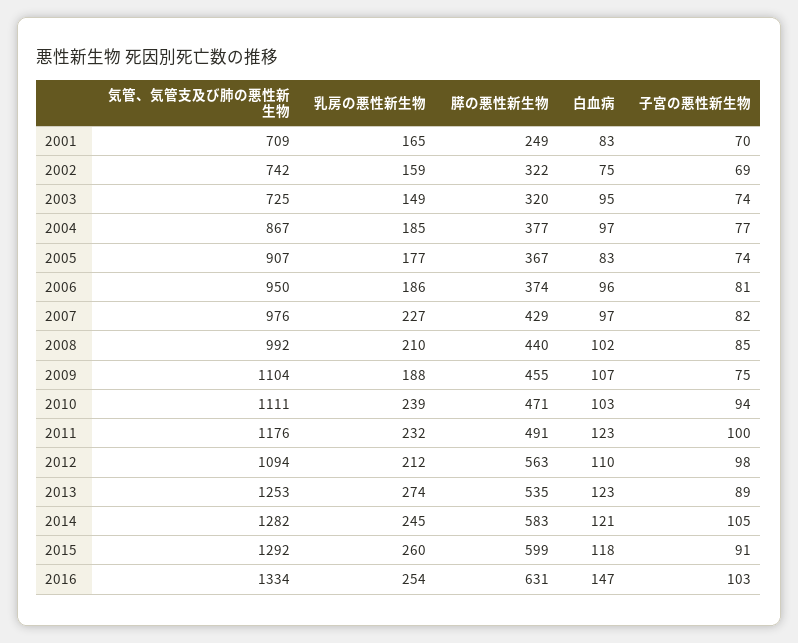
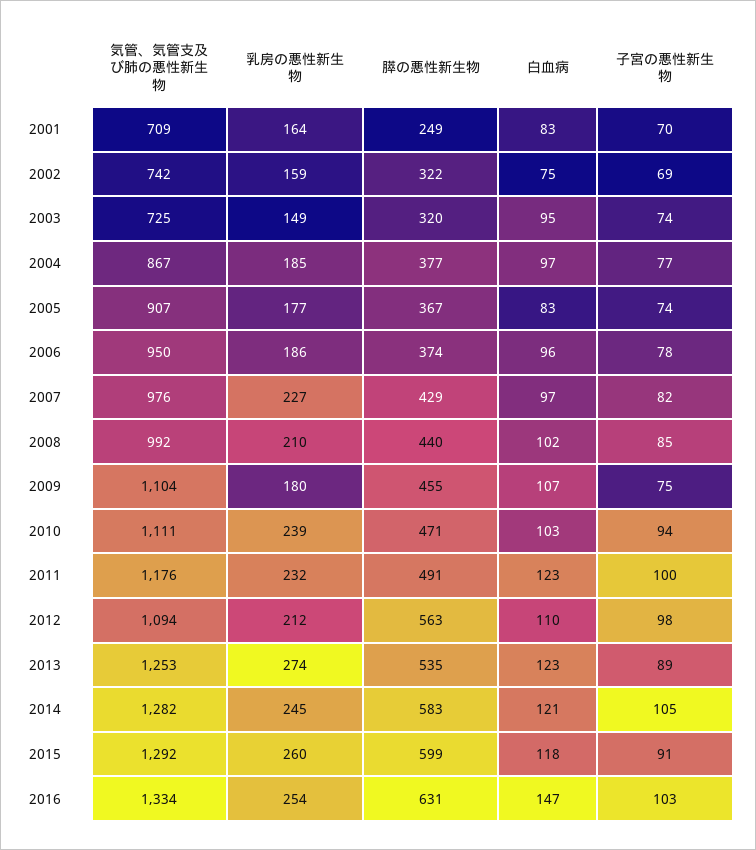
乳房の悪性新生物, 2001: 165 -> 164
子宮の悪性新生物, 2006: 81 -> 78
乳房の悪性新生物, 2009: 188 -> 180

